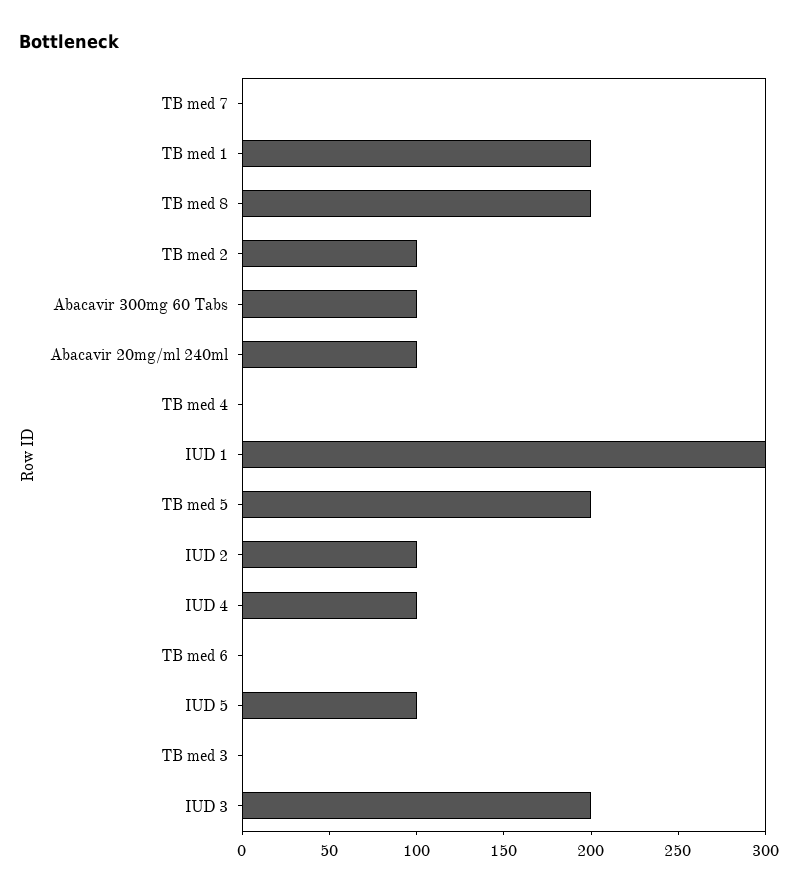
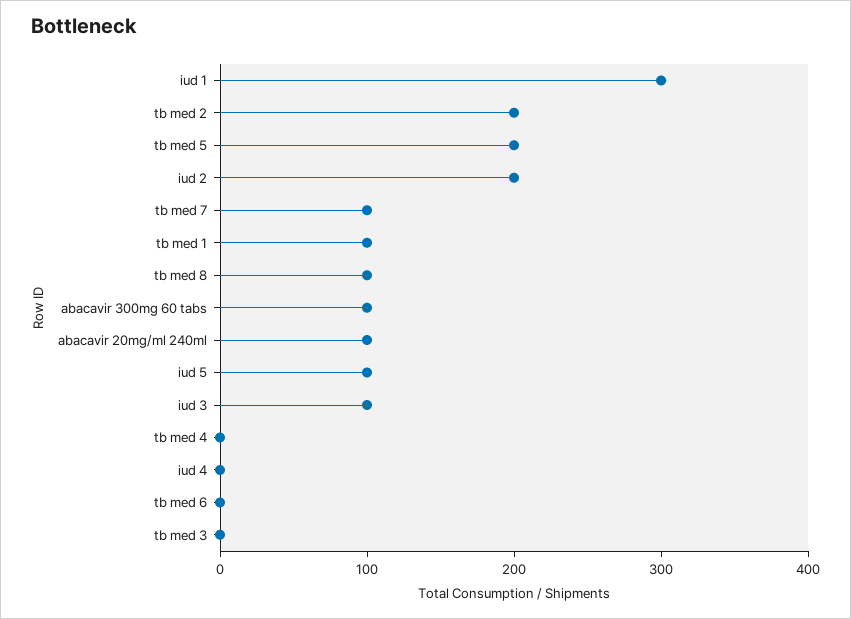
TB med 7: 0 -> 100
TB med 1: 200 -> 100
TB med 8: 200 -> 100
TB med 2: 100 -> 200
IUD 2: 100 -> 200
IUD 4: 100 -> 0
IUD 3: 200 -> 100

